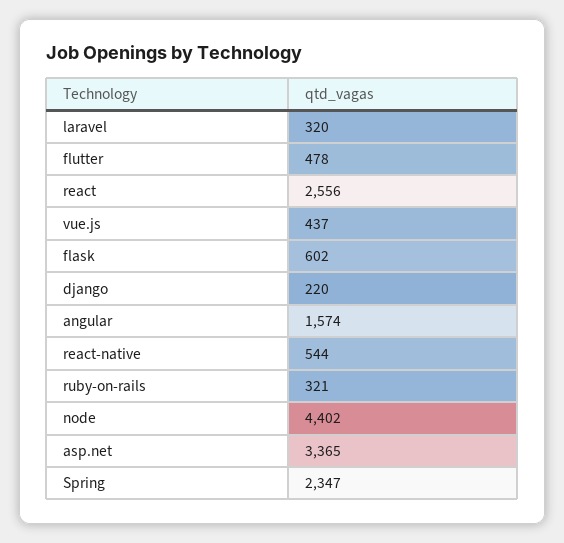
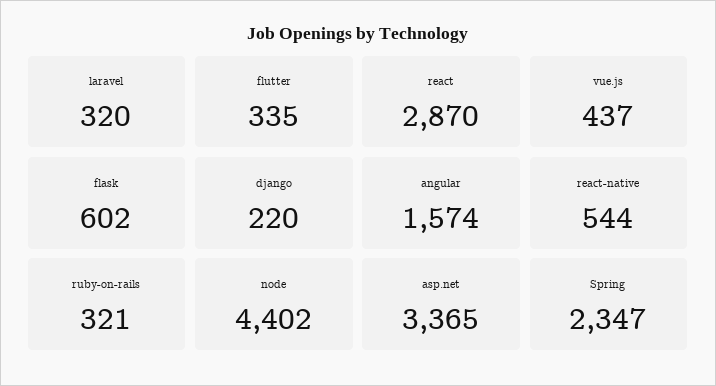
flutter: 478 -> 335
react: 2556 -> 2870

